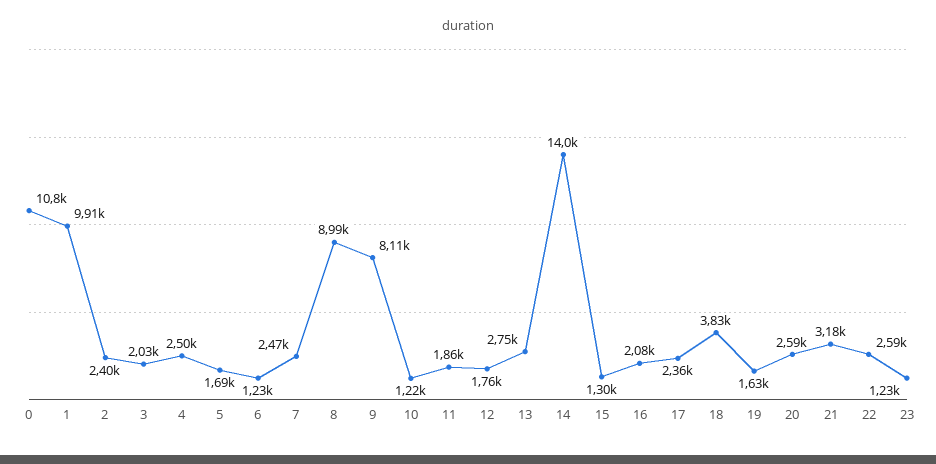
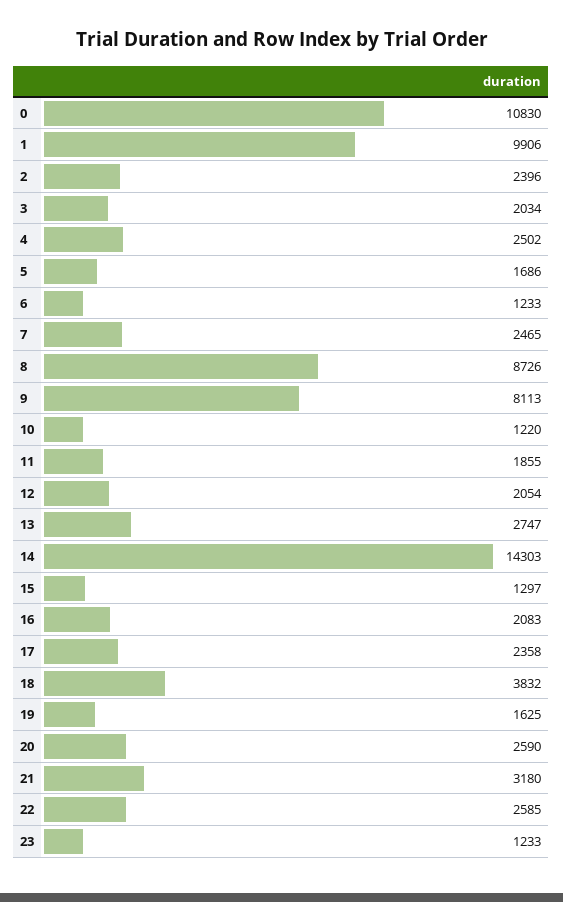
8: 8990 -> 8726
12: 1760 -> 2054
14: 14000 -> 14303

